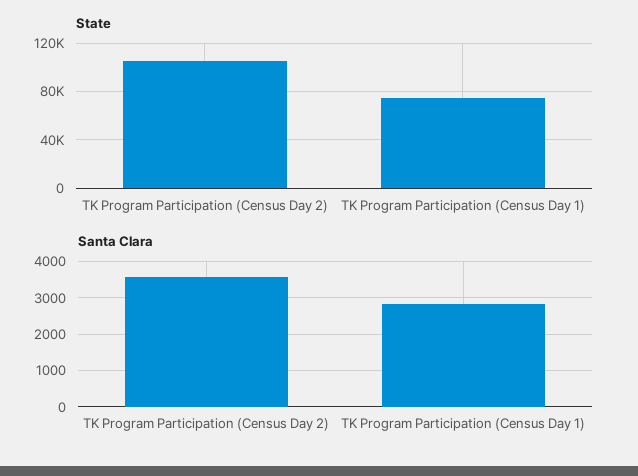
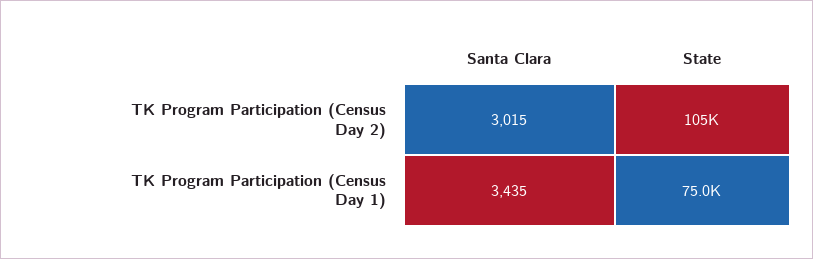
Santa Clara, TK Program Participation (Census Day 2): 3600 -> 3015
Santa Clara, TK Program Participation (Census Day 1): 2800 -> 3435

